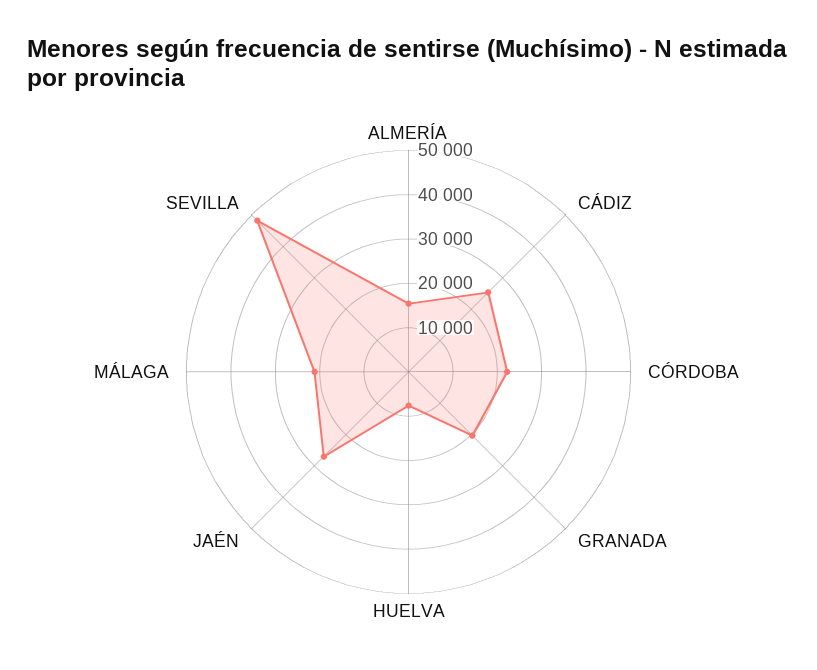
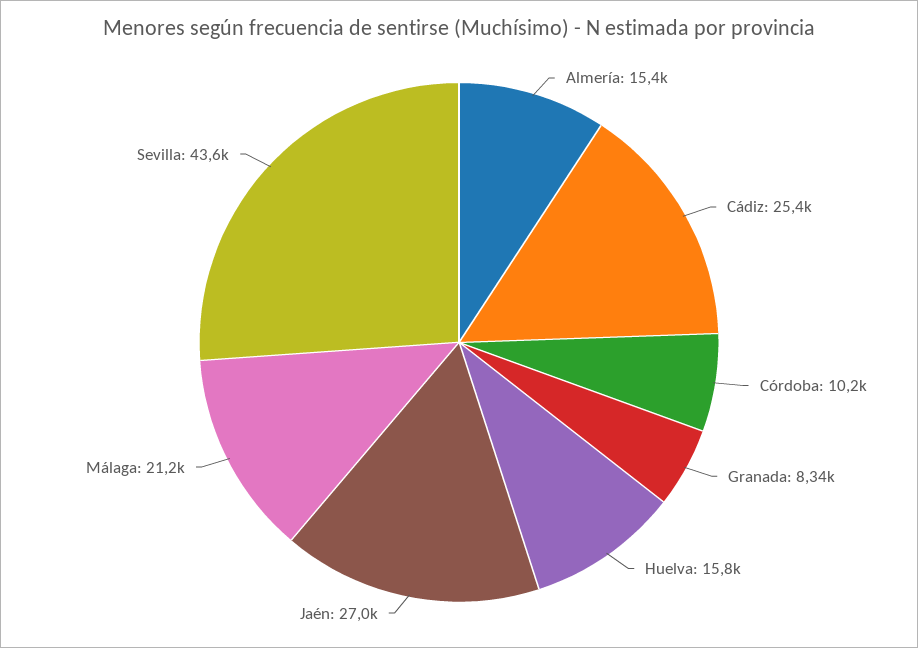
CÓRDOBA: 22000 -> 10200
GRANADA: 20000 -> 8340
HUELVA: 8000 -> 15800
SEVILLA: 48000 -> 43600

